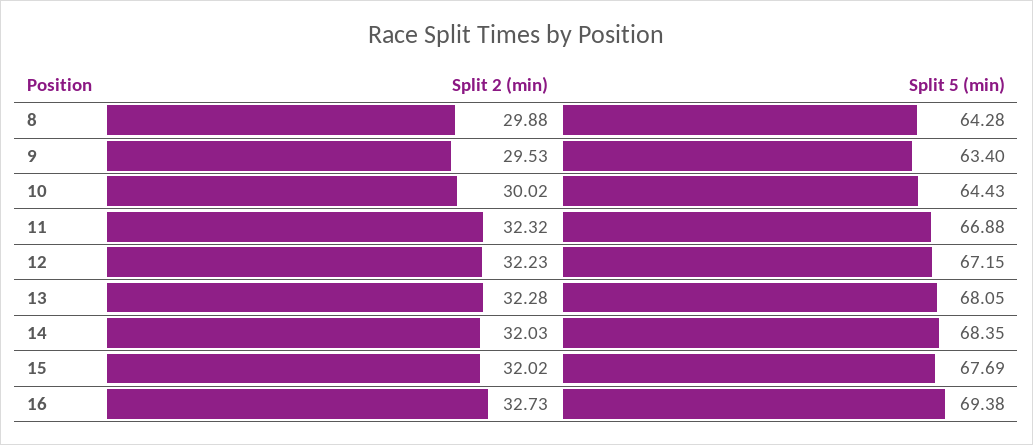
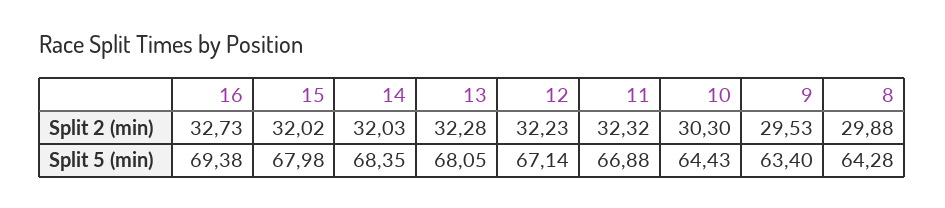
Split 2 (min), 10: 30.02 -> 30.3
Split 5 (min), 12: 67.15 -> 67.14
Split 5 (min), 15: 67.69 -> 67.98

